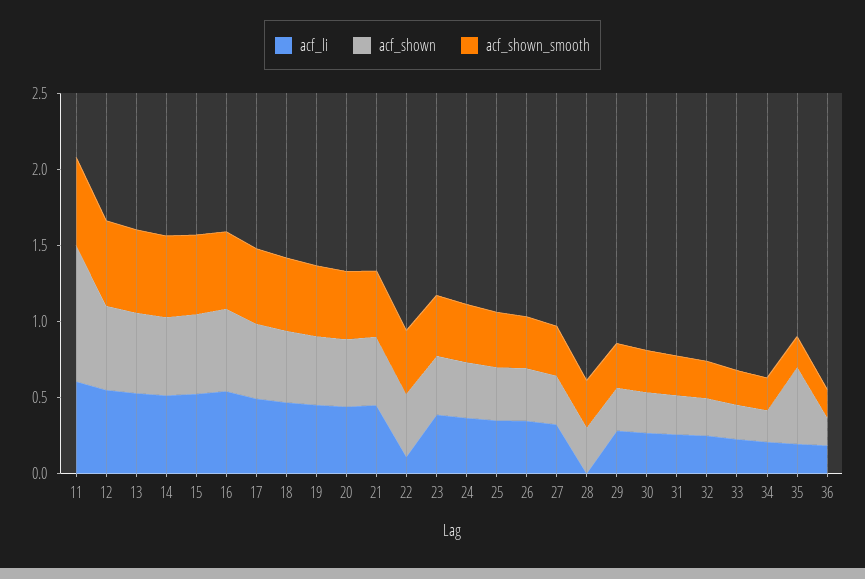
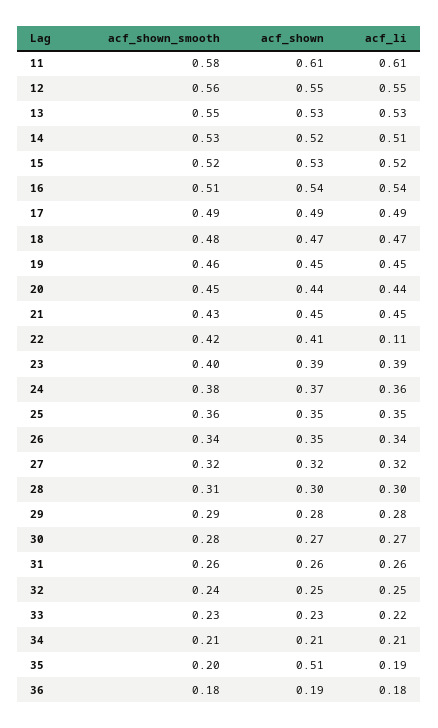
acf_shown, 11: 0.9 -> 0.61
acf_li, 28: 0 -> 0.3

